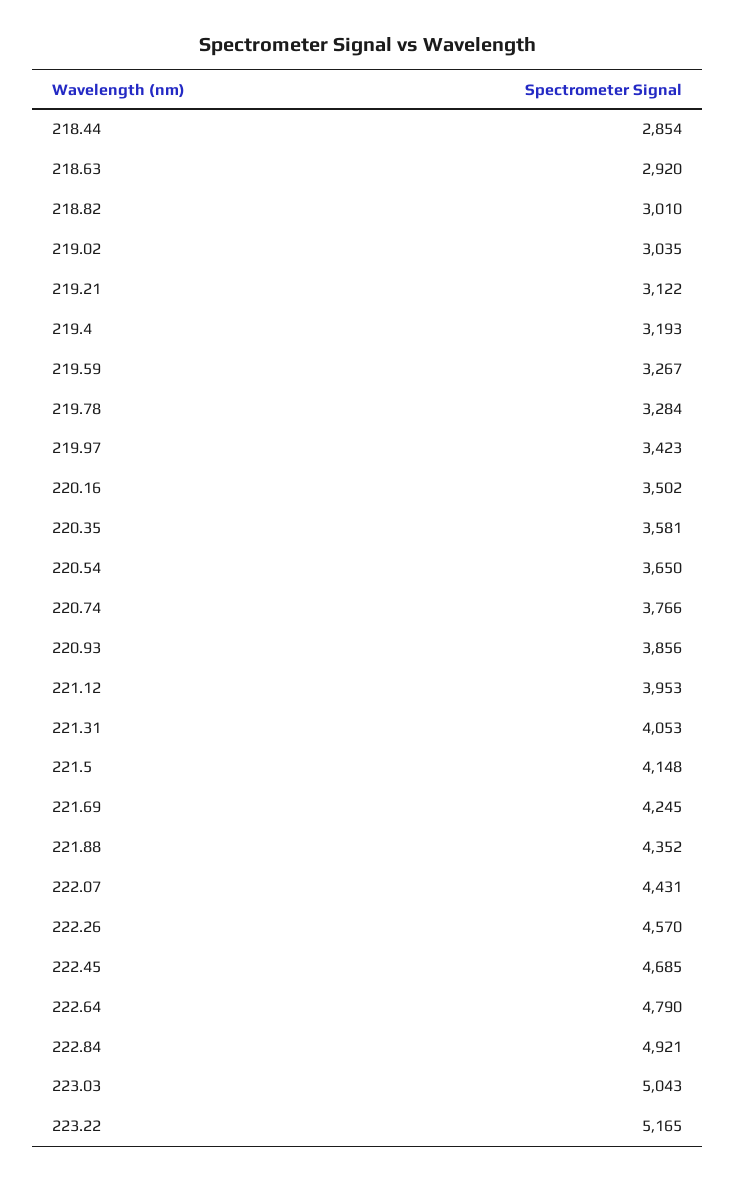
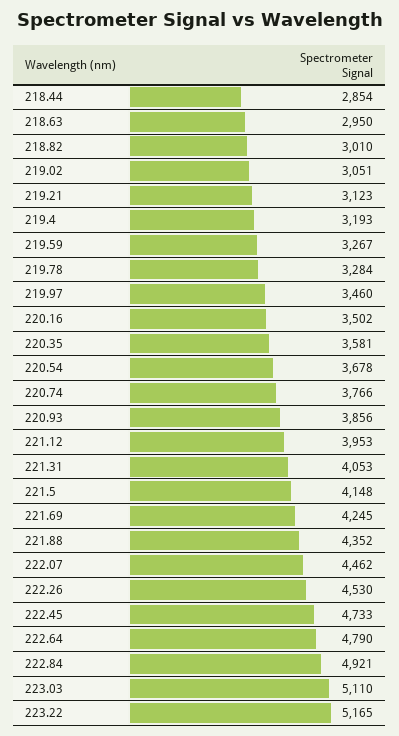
218.63: 2920 -> 2950
219.02: 3035 -> 3051
219.21: 3122 -> 3123
219.97: 3423 -> 3460
220.54: 3650 -> 3678
222.07: 4431 -> 4462
222.26: 4570 -> 4530
222.45: 4685 -> 4733
223.03: 5043 -> 5110

